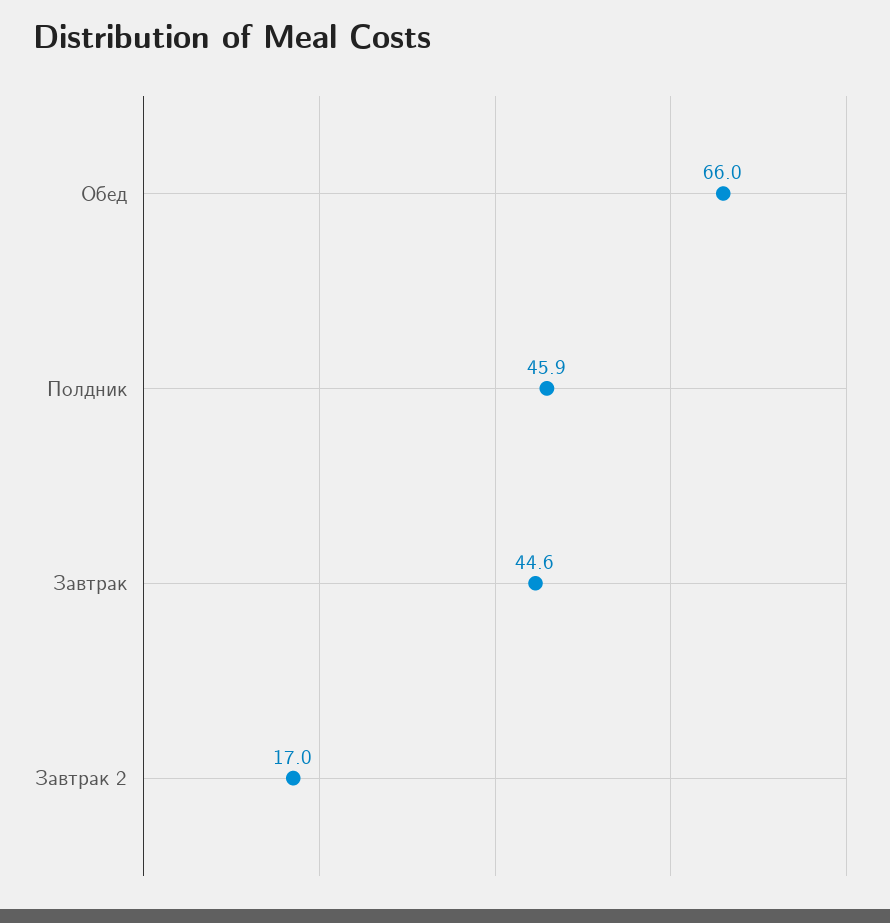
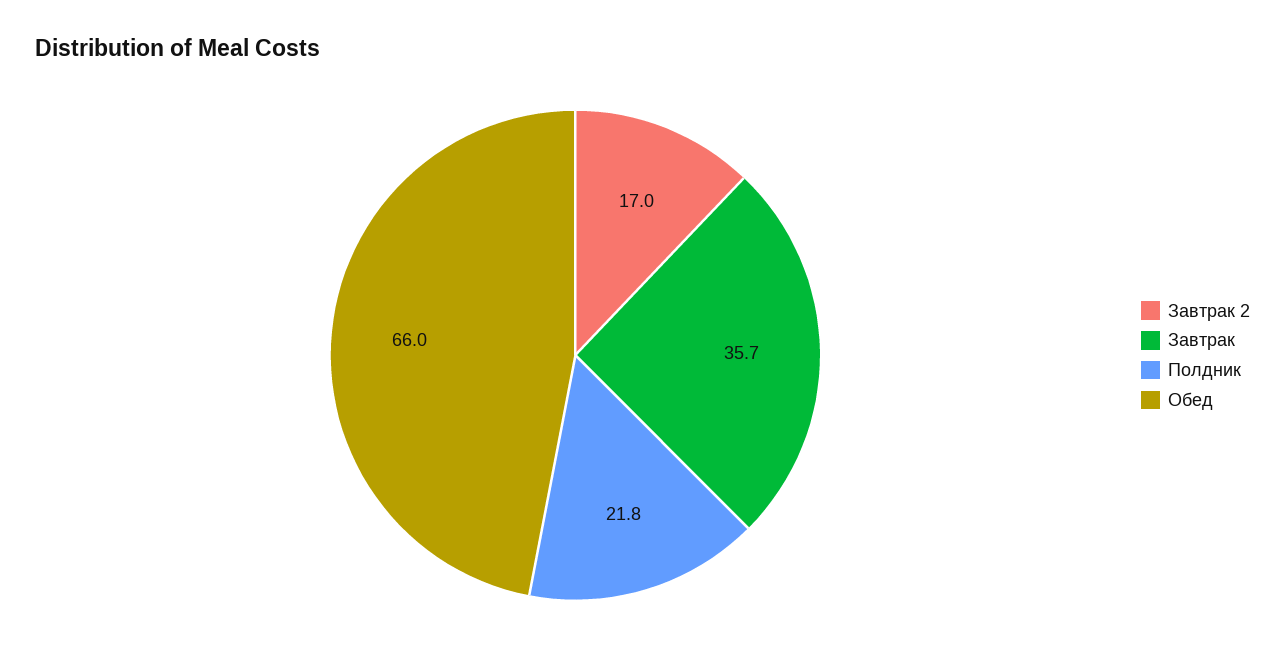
Полдник: 45.9 -> 21.8
Завтрак: 44.6 -> 35.7

